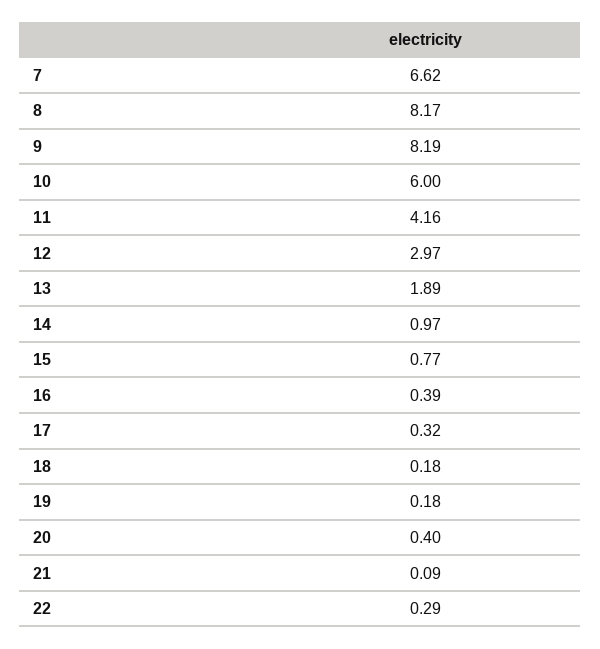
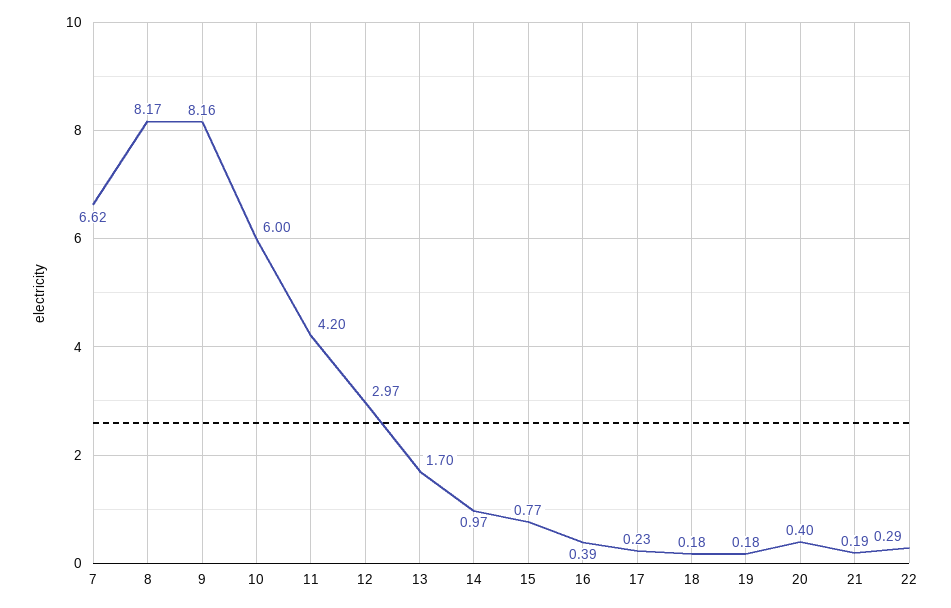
9: 8.19 -> 8.16
11: 4.16 -> 4.2
13: 1.89 -> 1.7
17: 0.32 -> 0.23
21: 0.09 -> 0.19

